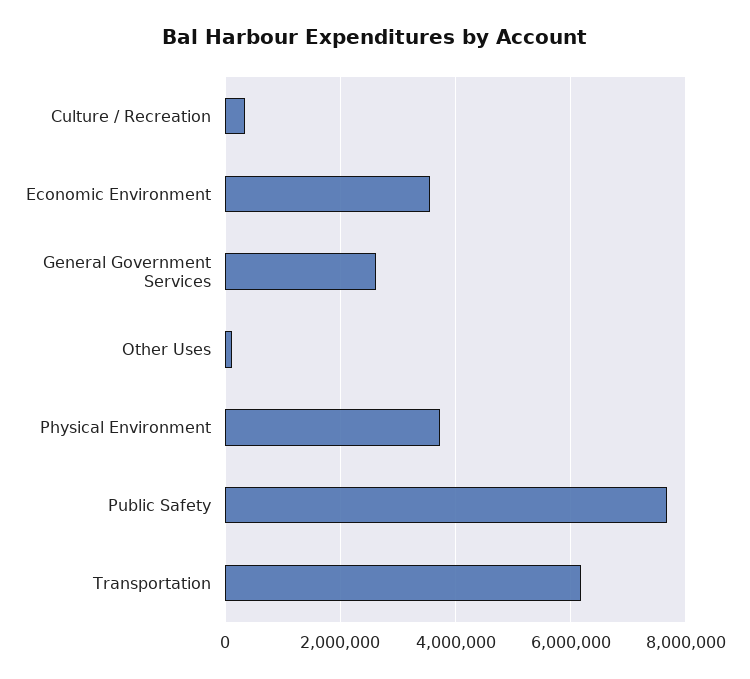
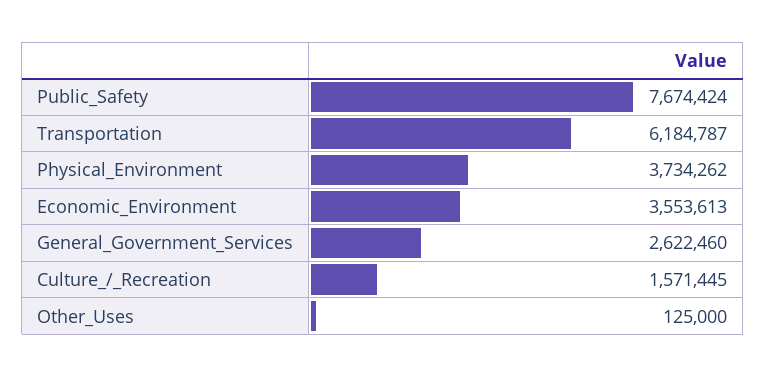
Culture / Recreation: 400000 -> 1571445

